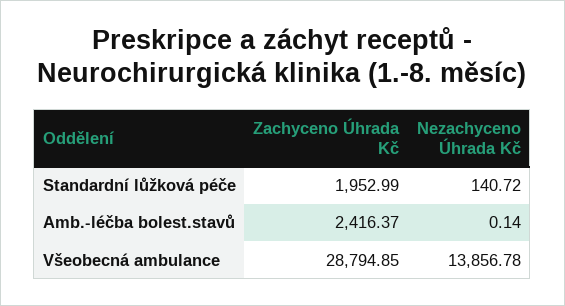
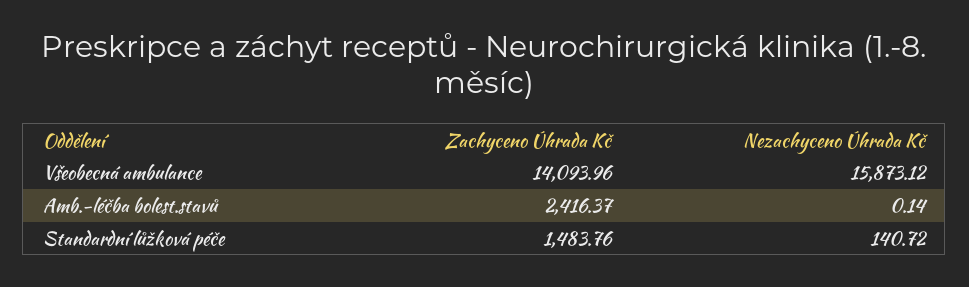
Zachyceno Úhrada Kč, Standardní lůžková péče: 1952.99 -> 1483.76
Zachyceno Úhrada Kč, Všeobecná ambulance: 28794.85 -> 14093.96
Nezachyceno Úhrada Kč, Všeobecná ambulance: 13856.78 -> 15873.12

